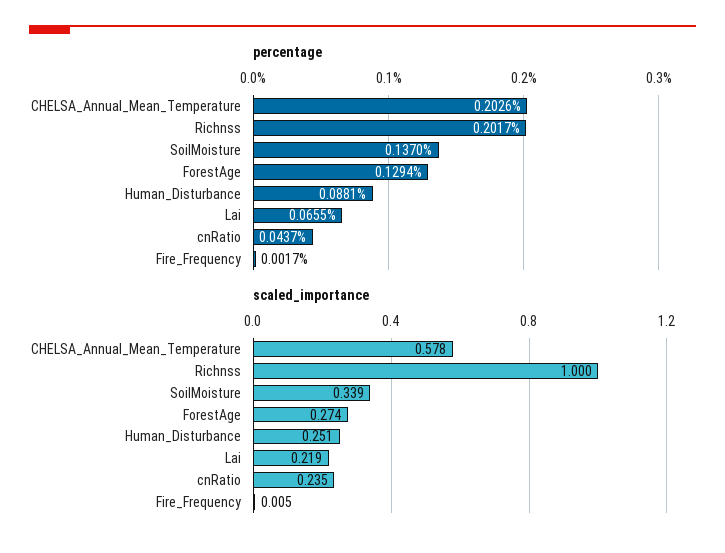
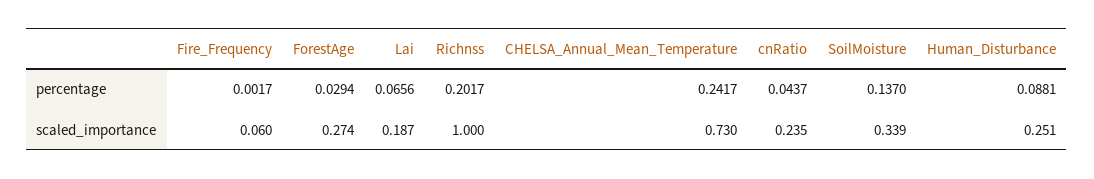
percentage, CHELSA_Annual_Mean_Temperature: 0.2026 -> 0.2417
percentage, ForestAge: 0.1294 -> 0.0294
percentage, Lai: 0.0655 -> 0.0656
scaled_importance, CHELSA_Annual_Mean_Temperature: 0.578 -> 0.73
scaled_importance, Lai: 0.219 -> 0.187
scaled_importance, Fire_Frequency: 0.005 -> 0.06

